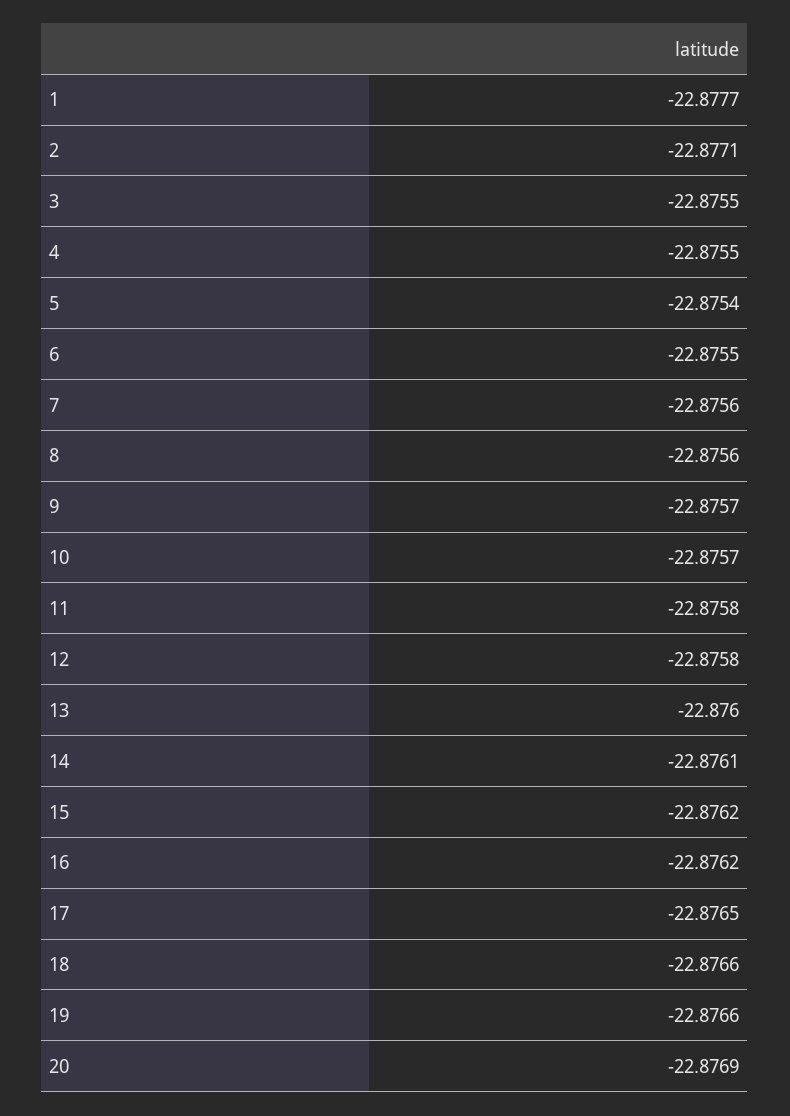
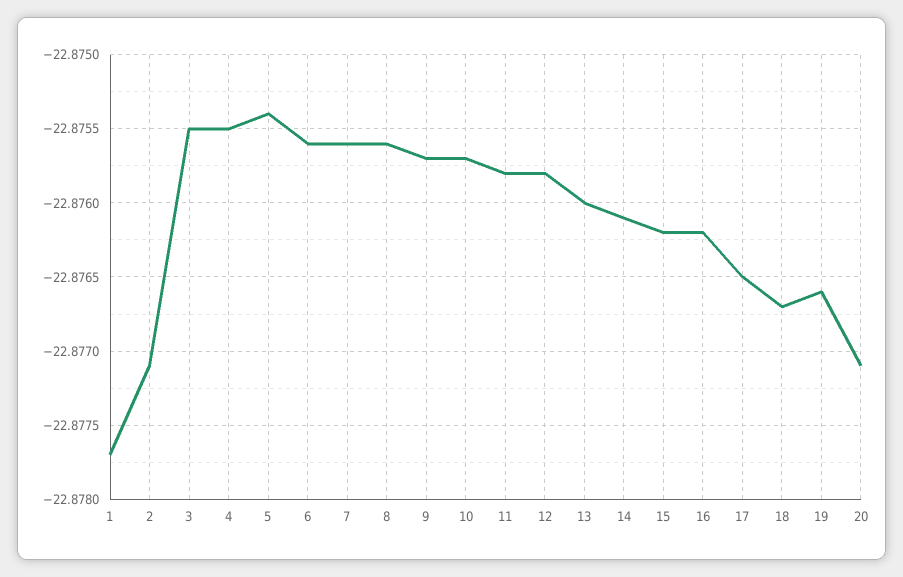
6: -22.8755 -> -22.8756
18: -22.8766 -> -22.8767
20: -22.8769 -> -22.8771

